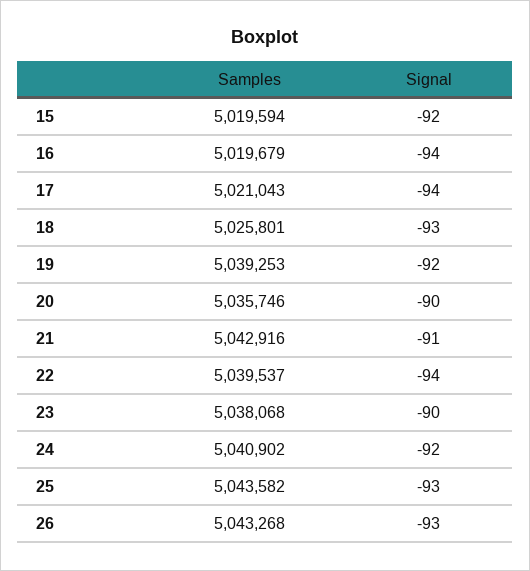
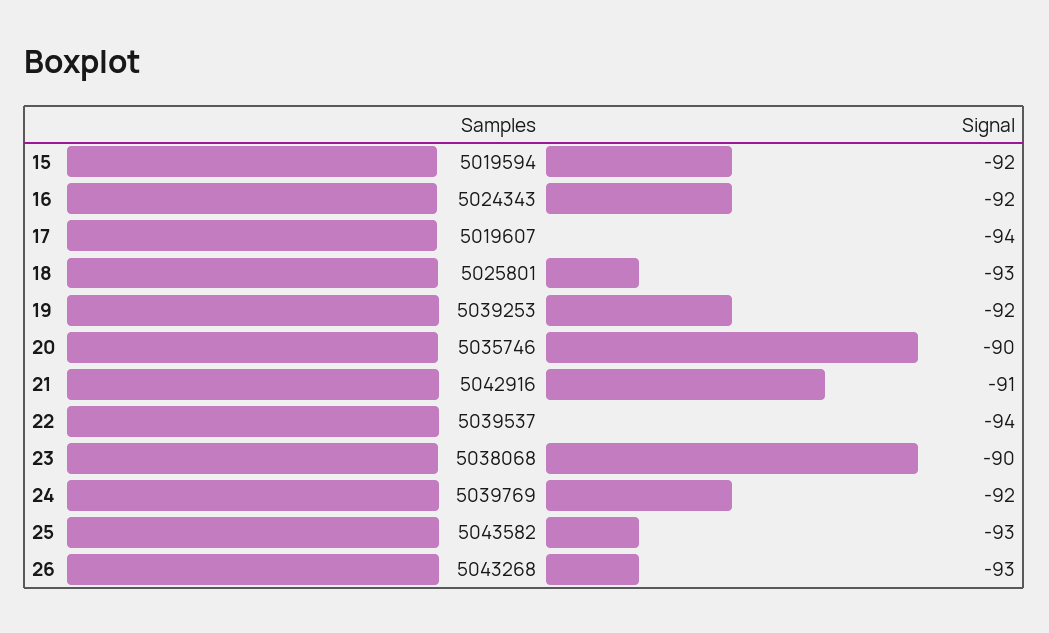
Samples, 16: 5019679 -> 5024343
Signal, 16: -94 -> -92
Samples, 17: 5021043 -> 5019607
Samples, 24: 5040902 -> 5039769

